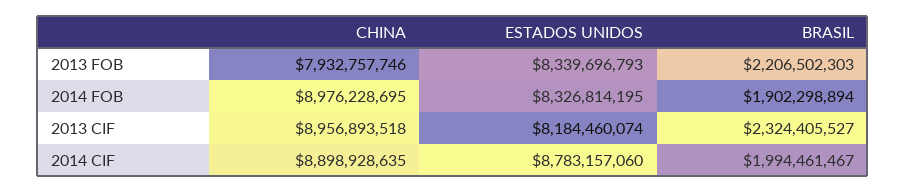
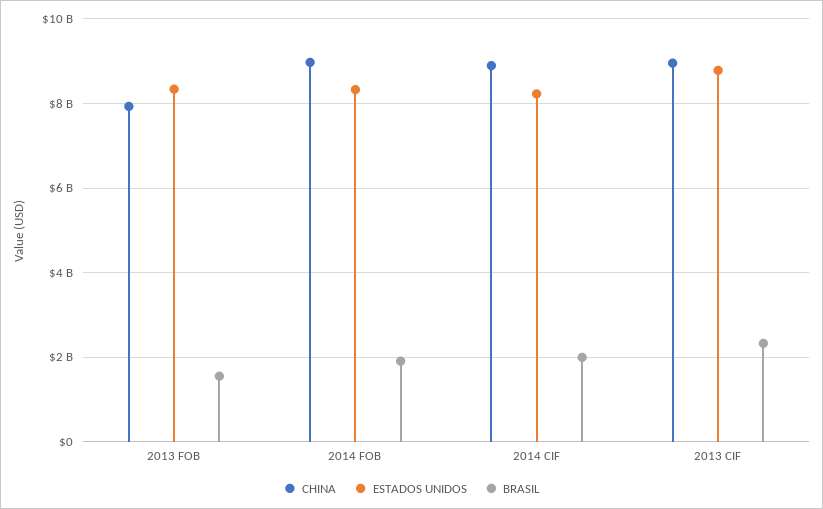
BRASIL, 2013 FOB: 2206502303 -> 1600000000
ESTADOS UNIDOS, 2013 CIF: 8184460074 -> 8800000000
ESTADOS UNIDOS, 2014 CIF: 8783157060 -> 8200000000

